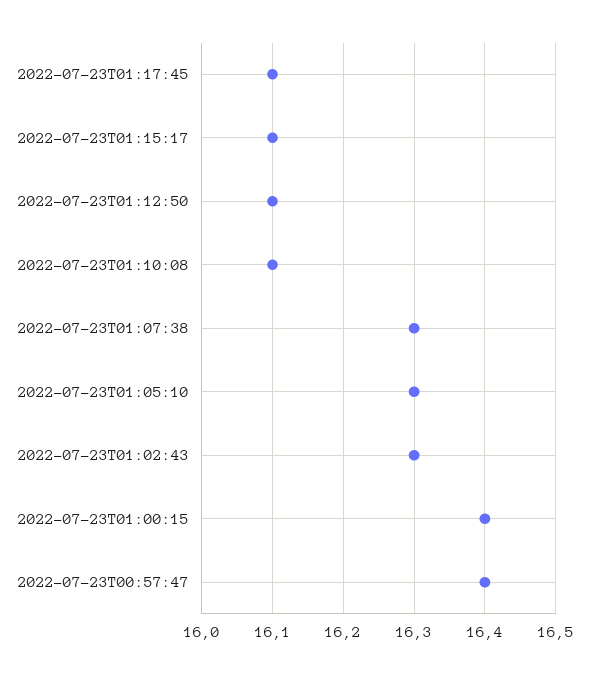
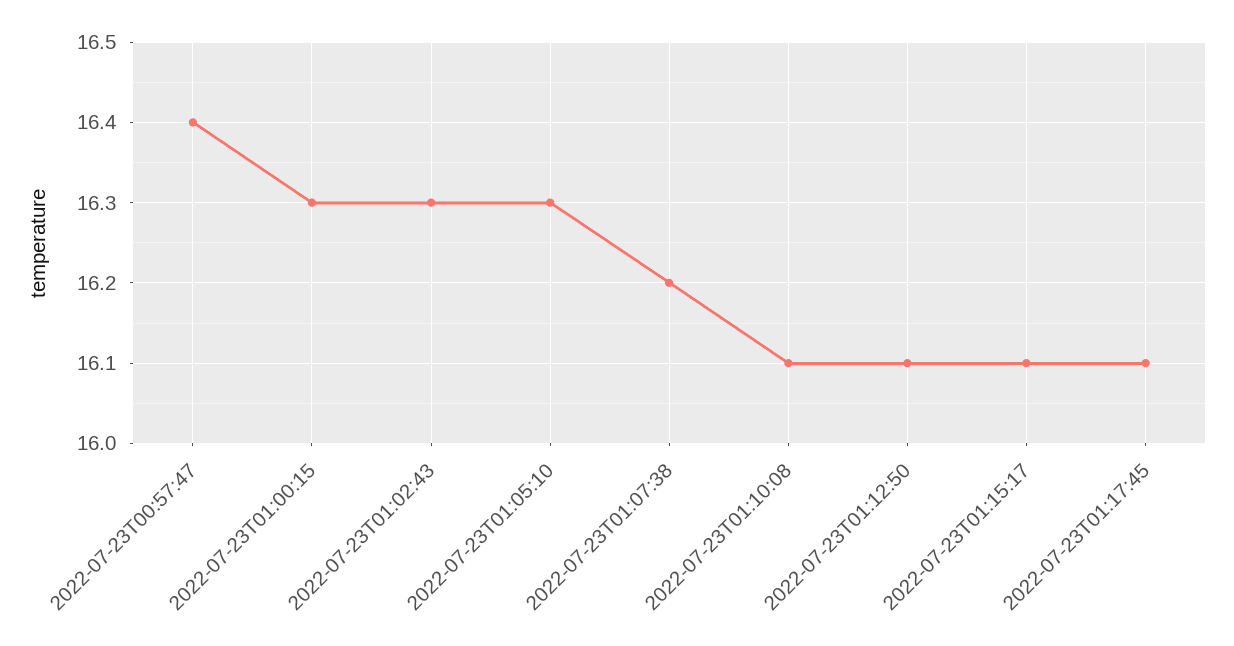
2022-07-23T01:07:38: 16.3 -> 16.2
2022-07-23T01:00:15: 16.4 -> 16.3

